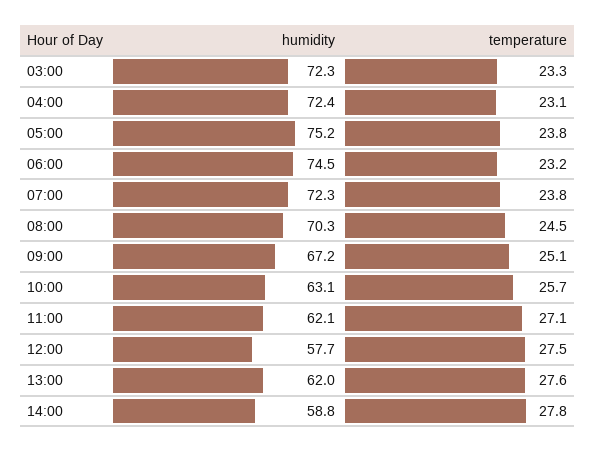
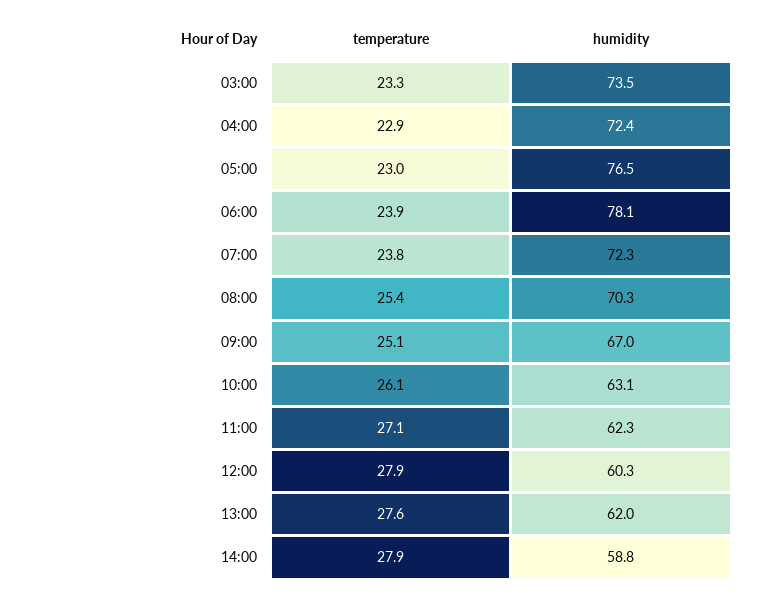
humidity, 03:00: 72.3 -> 73.5
temperature, 04:00: 23.1 -> 22.9
humidity, 05:00: 75.2 -> 76.5
temperature, 05:00: 23.8 -> 23
humidity, 06:00: 74.5 -> 78.1
temperature, 06:00: 23.2 -> 23.9
temperature, 08:00: 24.5 -> 25.4
humidity, 09:00: 67.2 -> 67
temperature, 10:00: 25.7 -> 26.1
humidity, 11:00: 62.1 -> 62.3
humidity, 12:00: 57.7 -> 60.3
temperature, 12:00: 27.5 -> 27.9
temperature, 14:00: 27.8 -> 27.9

